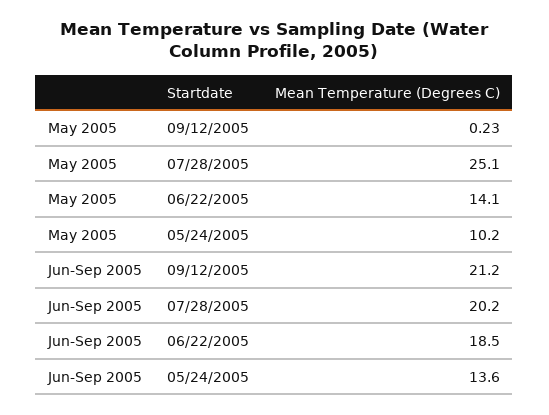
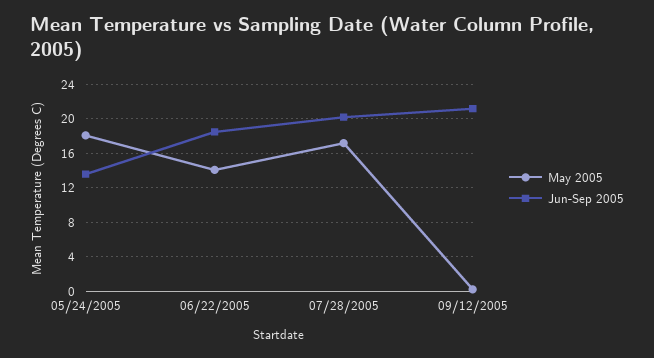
May 2005, 07/28/2005: 25.1 -> 17
May 2005, 05/24/2005: 10.2 -> 18

